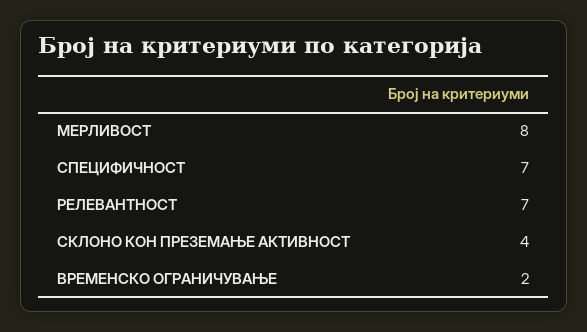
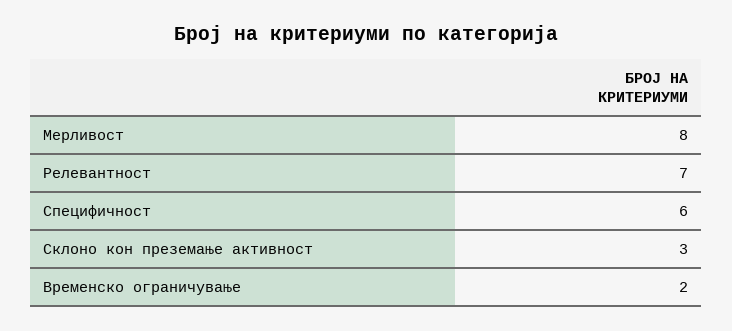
СПЕЦИФИЧНОСТ: 7 -> 6
СКЛОНО КОН ПРЕЗЕМАЊЕ АКТИВНОСТ: 4 -> 3

